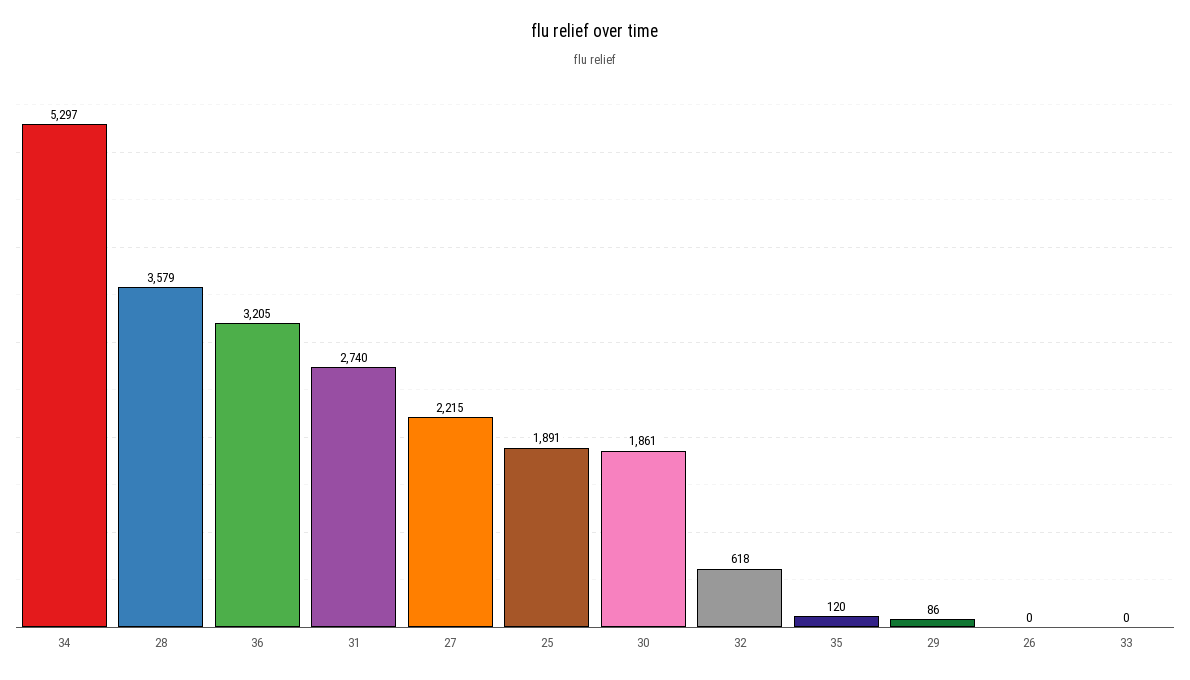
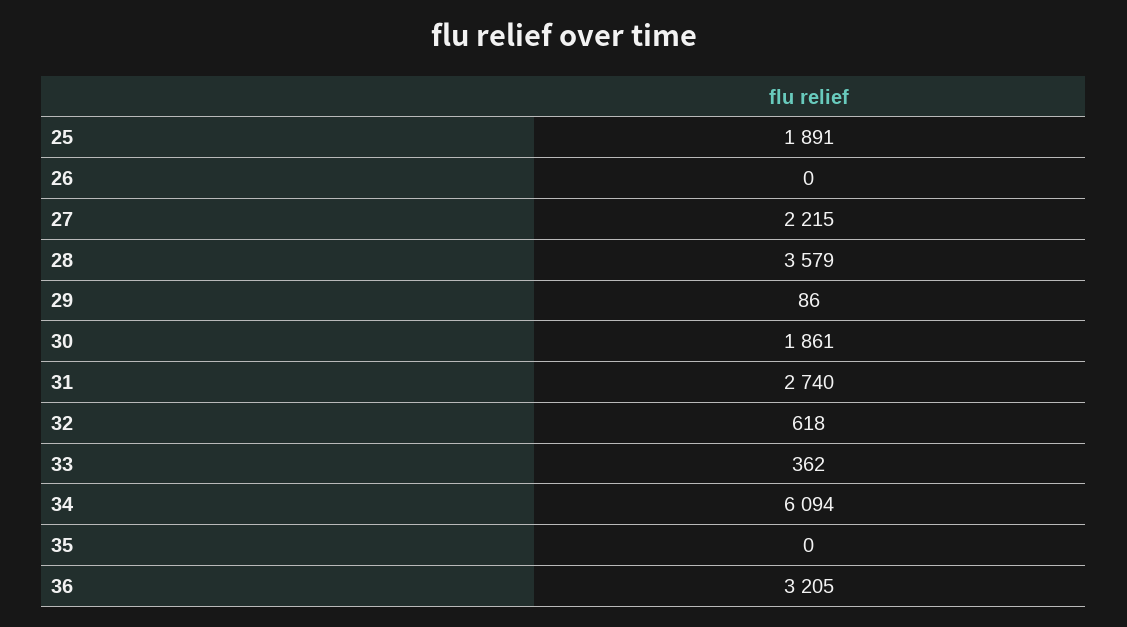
34: 5297 -> 6094
35: 120 -> 0
33: 0 -> 362

